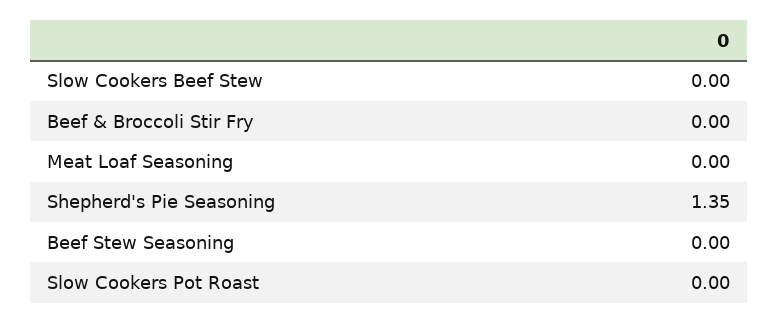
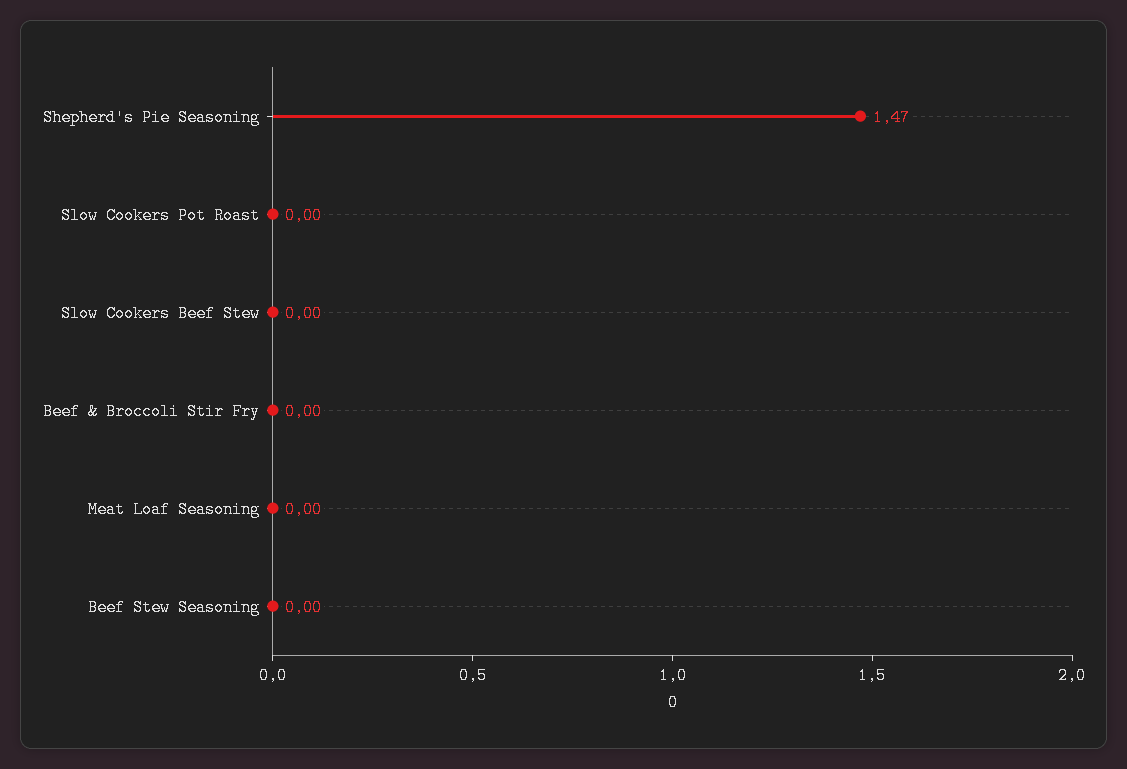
Shepherd's Pie Seasoning: 1.35 -> 1.47

